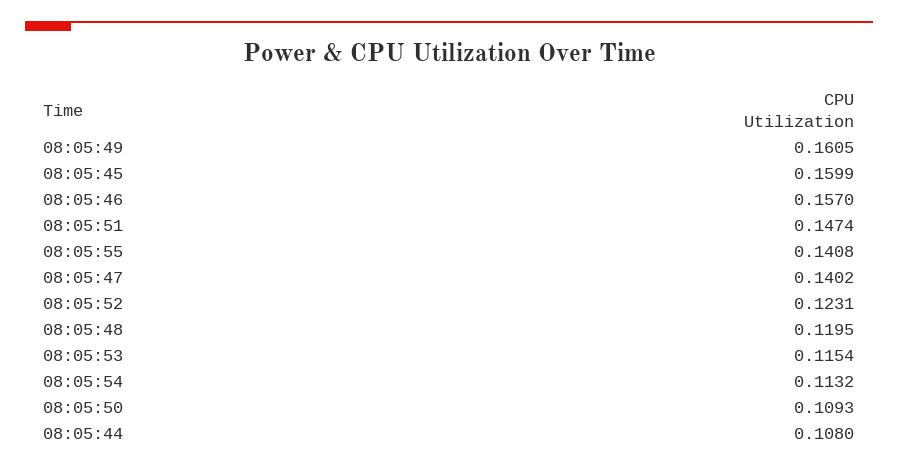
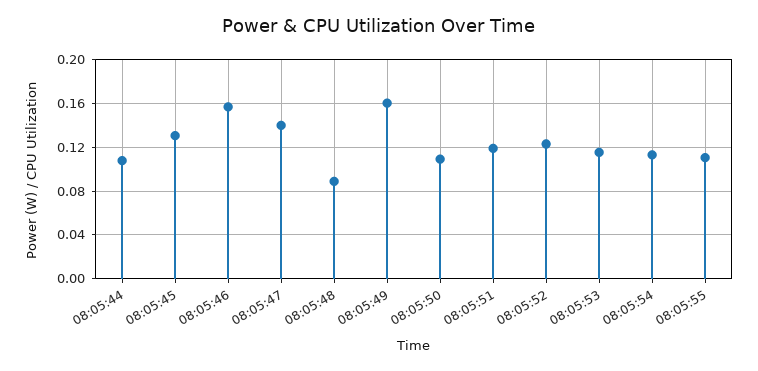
08:05:45: 0.1599 -> 0.13
08:05:51: 0.1474 -> 0.12
08:05:55: 0.1408 -> 0.11
08:05:48: 0.1195 -> 0.09

